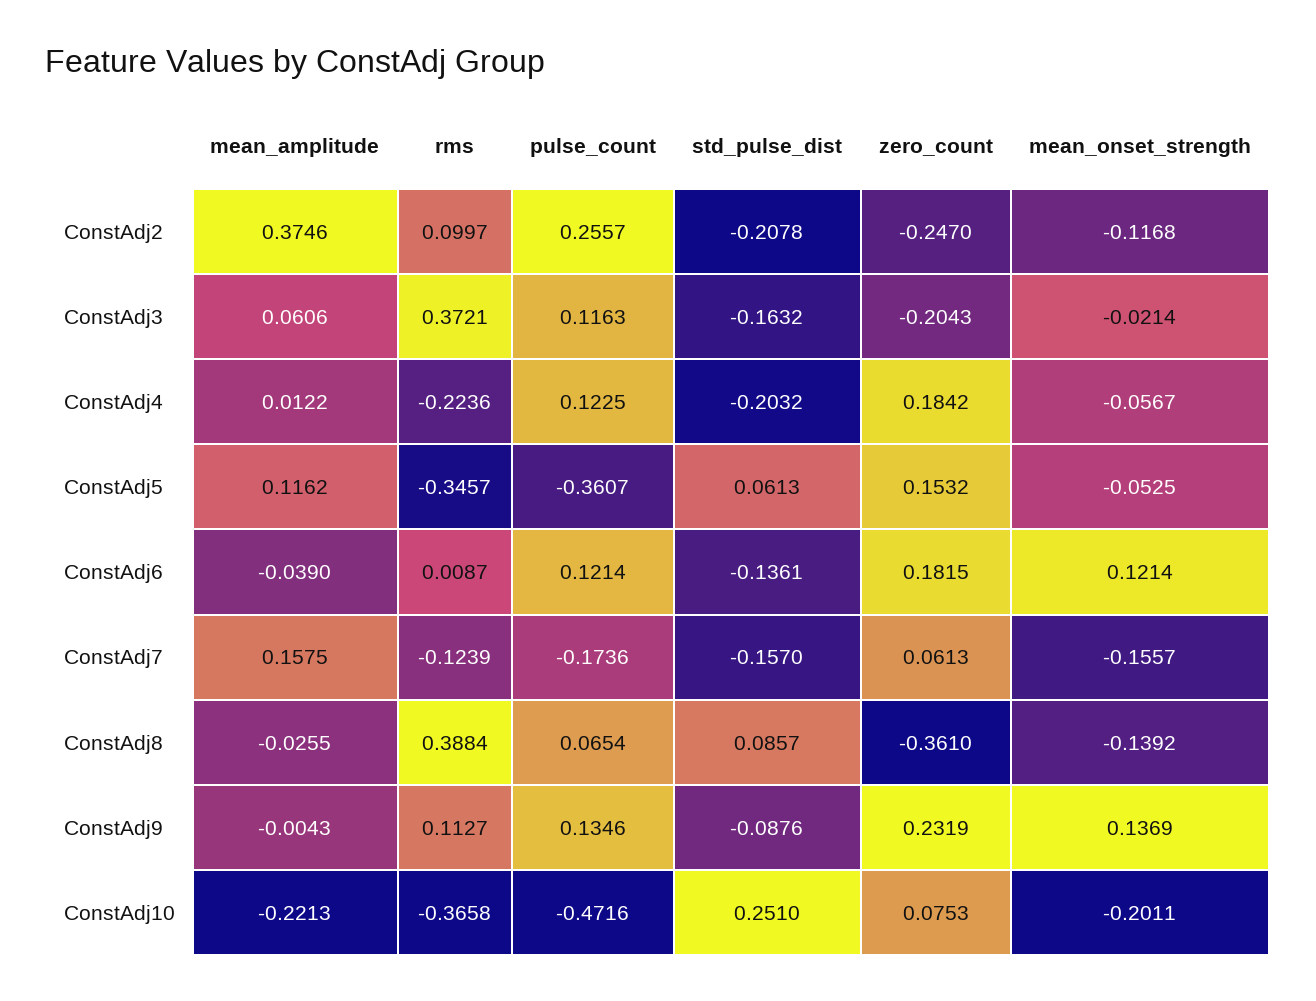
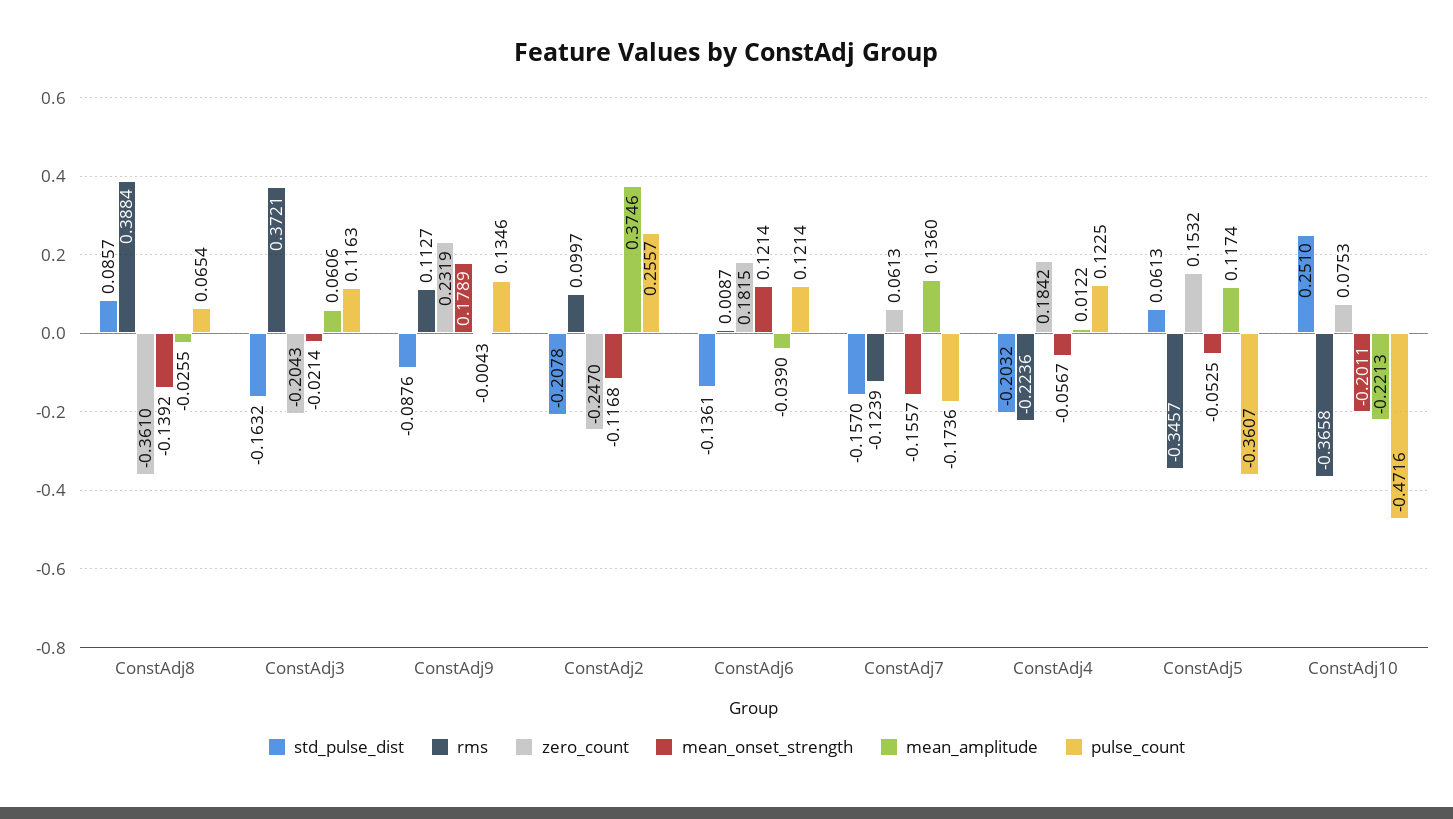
mean_amplitude, ConstAdj5: 0.1162 -> 0.1174
mean_amplitude, ConstAdj7: 0.1575 -> 0.136
mean_onset_strength, ConstAdj9: 0.1369 -> 0.1789

